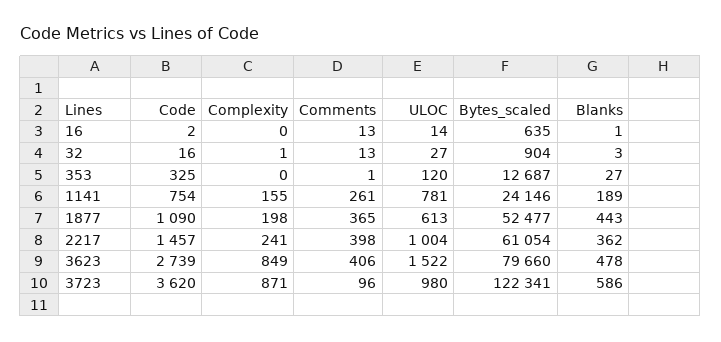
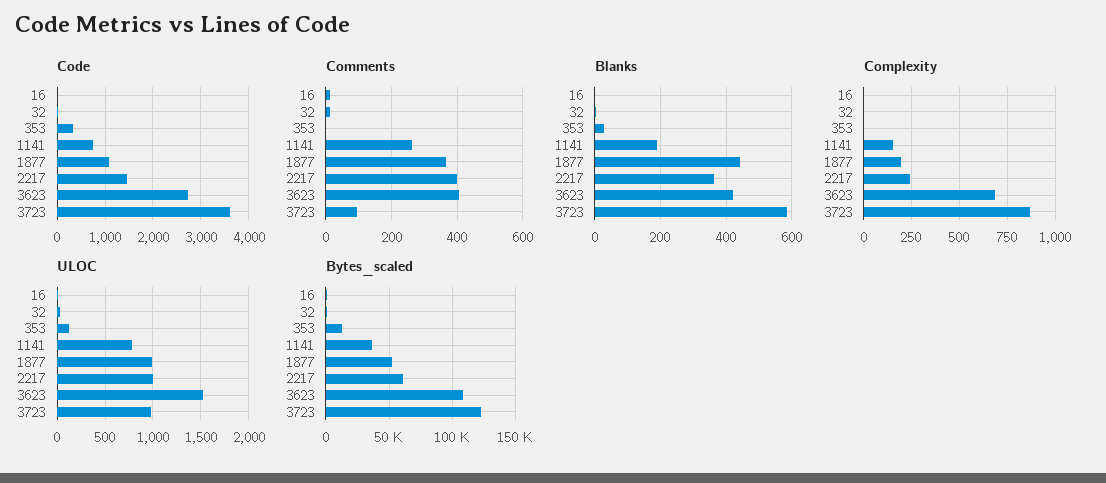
Bytes_scaled, 1141: 24146 -> 35000
ULOC, 1877: 613 -> 1000
Complexity, 3623: 849 -> 700
Bytes_scaled, 3623: 79660 -> 110000
Blanks, 3623: 478 -> 420

